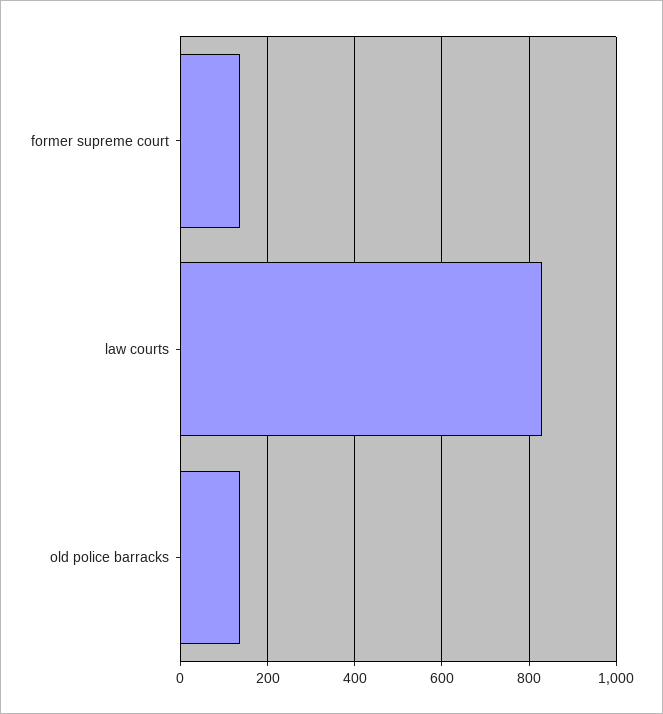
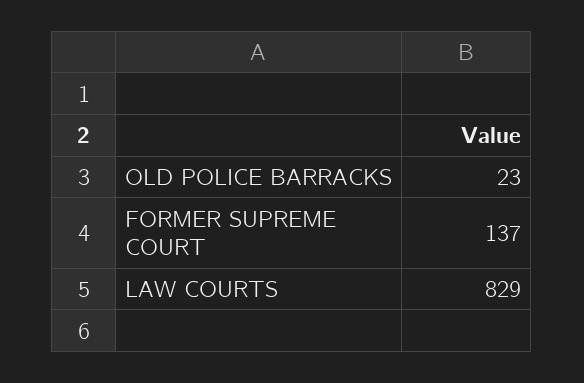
old police barracks: 140 -> 23

